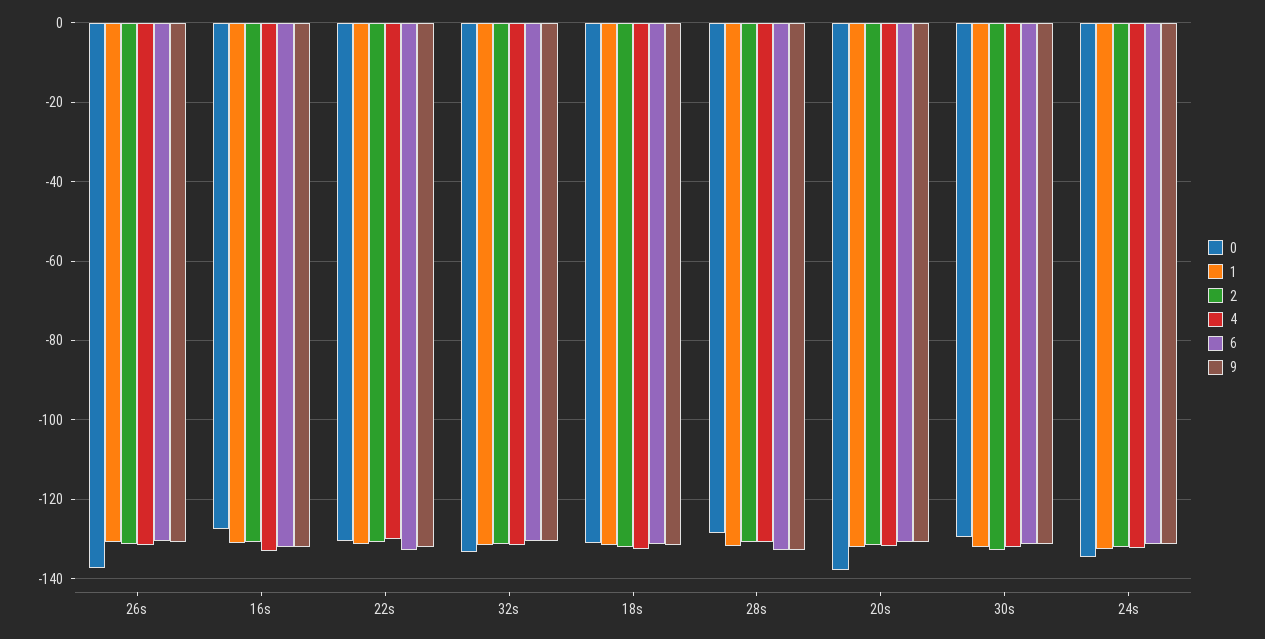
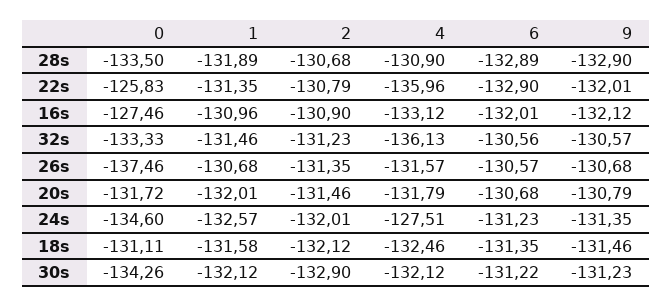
0, 22s: -130 -> -125.83
4, 22s: -130 -> -135.96
4, 32s: -132 -> -136.13
0, 28s: -128 -> -133.5
0, 20s: -138 -> -131.72
0, 30s: -130 -> -134.26
4, 24s: -132 -> -127.51

